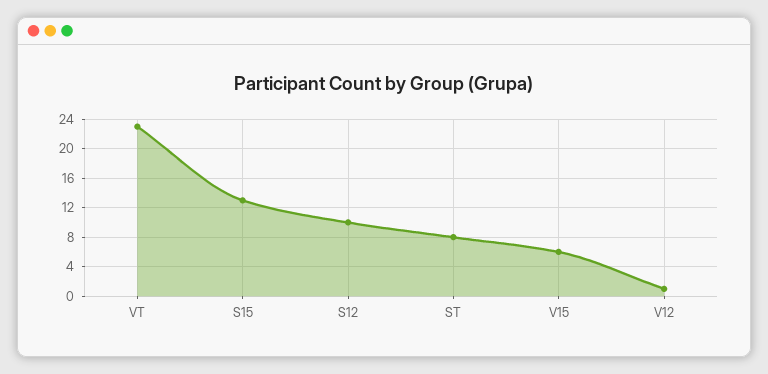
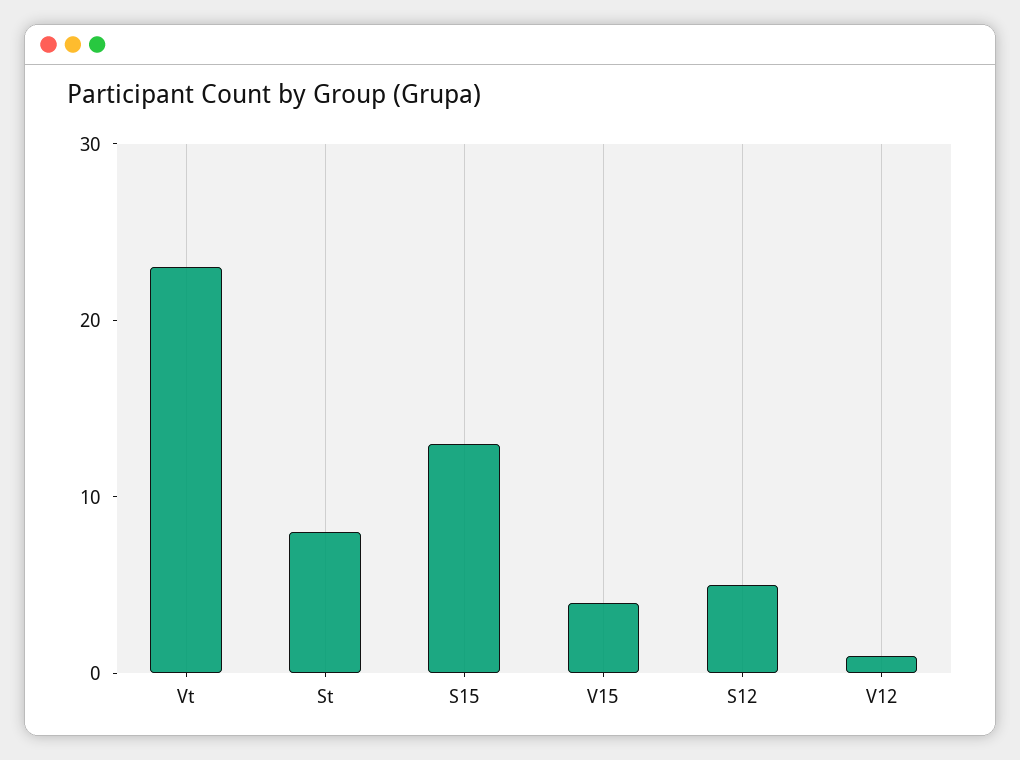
S12: 10 -> 5
V15: 6 -> 4

